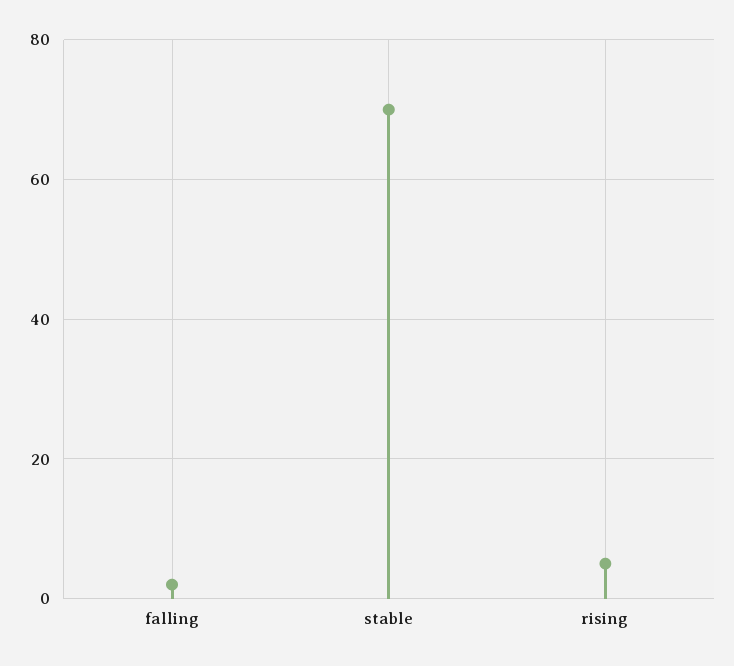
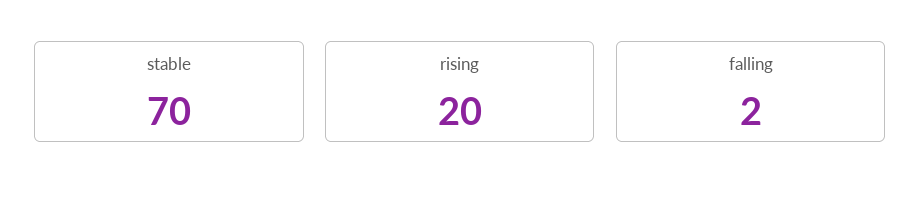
rising: 5 -> 20

